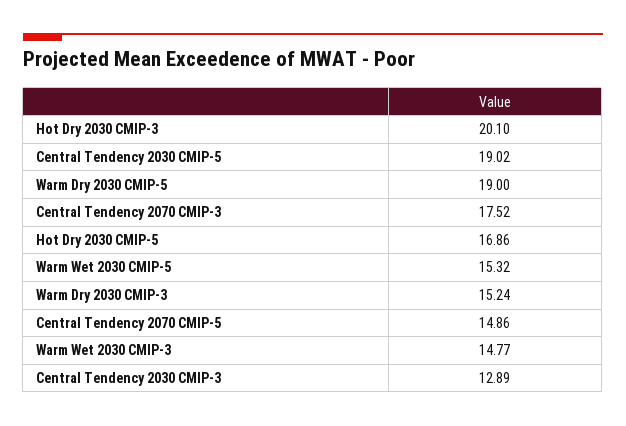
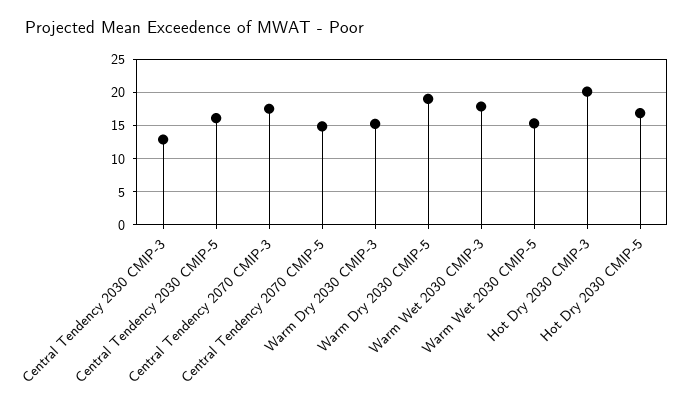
Central Tendency 2030 CMIP-5: 19.02 -> 16
Warm Wet 2030 CMIP-3: 14.77 -> 18

